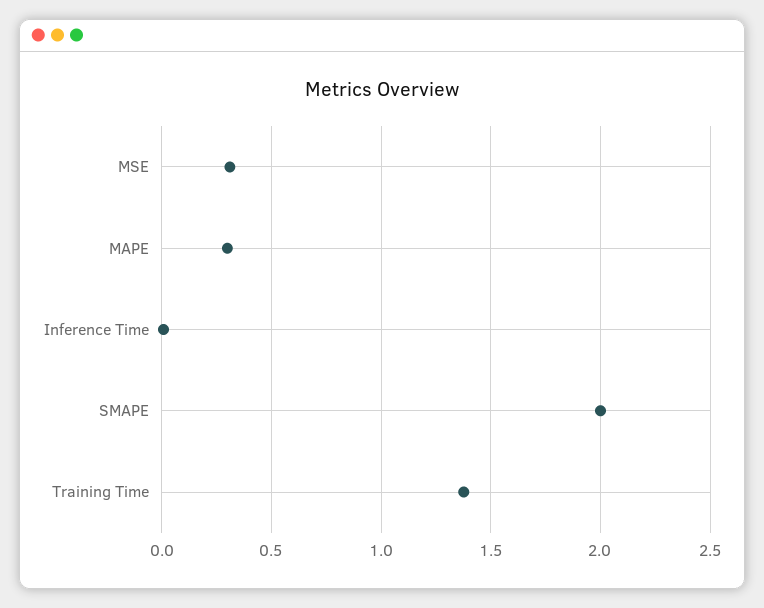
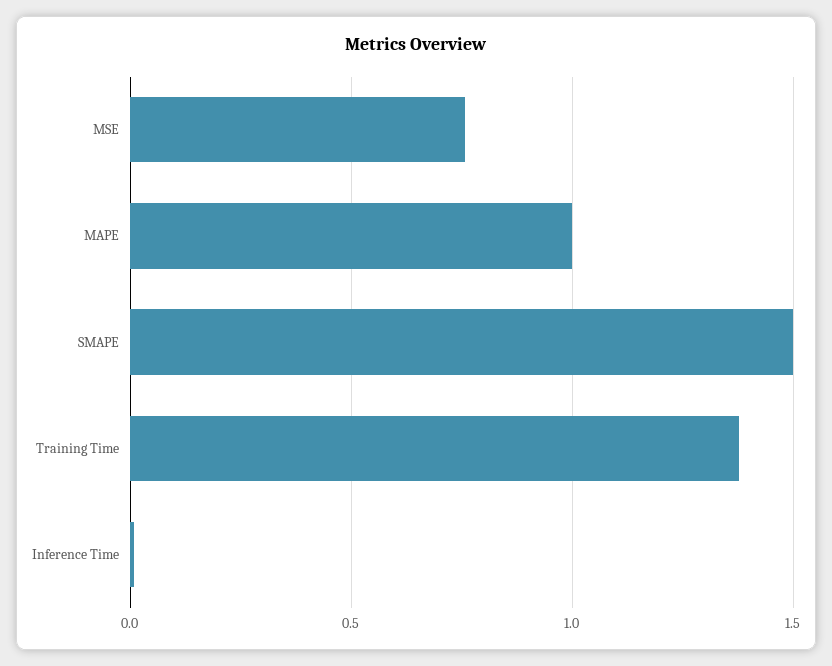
MSE: 0.3 -> 0.75
MAPE: 0.3 -> 1
SMAPE: 2 -> 1.5

